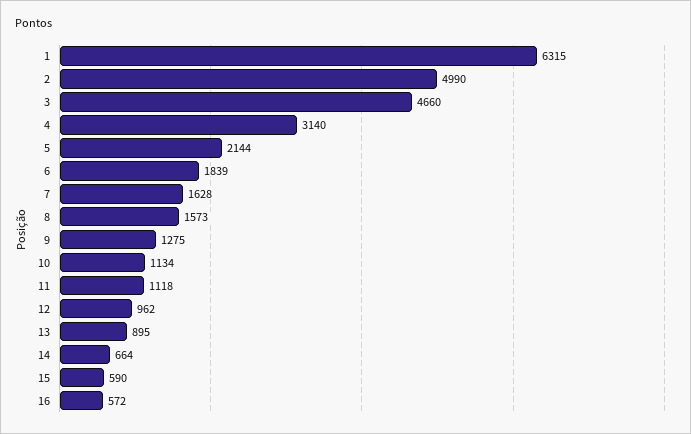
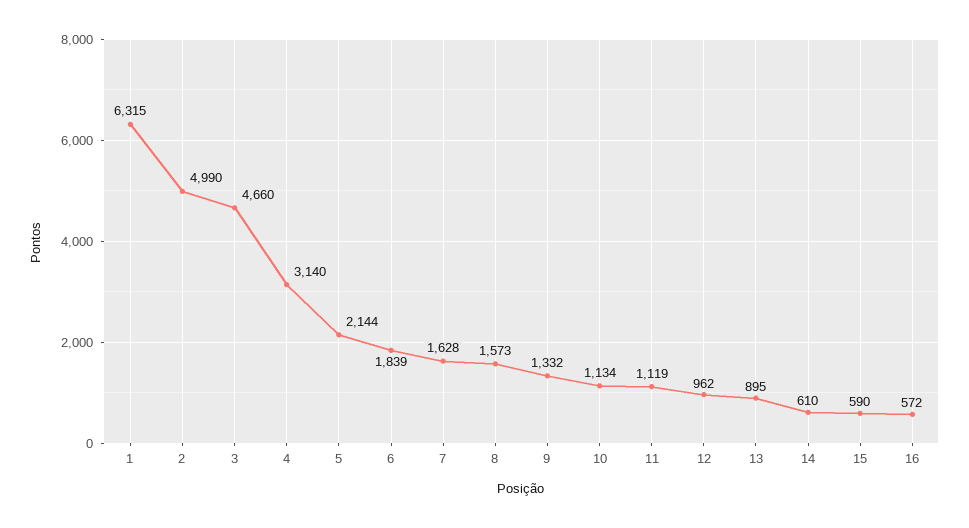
9: 1275 -> 1332
11: 1118 -> 1119
14: 664 -> 610

